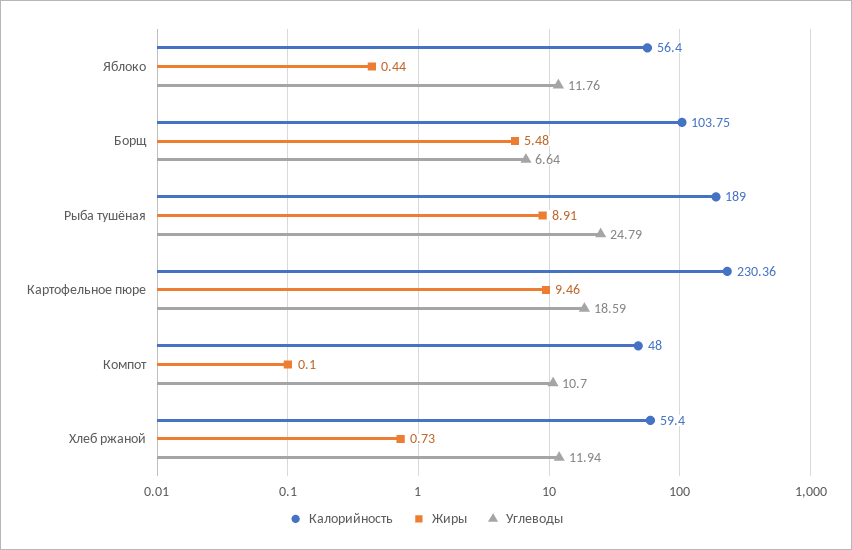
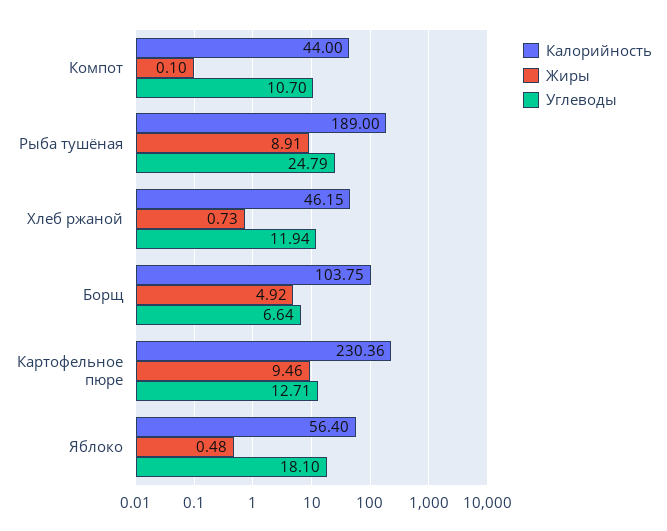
Жиры, Яблоко: 0.44 -> 0.48
Углеводы, Яблоко: 11.76 -> 18.1
Жиры, Борщ: 5.48 -> 4.92
Углеводы, Картофельное пюре: 18.59 -> 12.71
Калорийность, Компот: 48 -> 44
Калорийность, Хлеб ржаной: 59.4 -> 46.15

